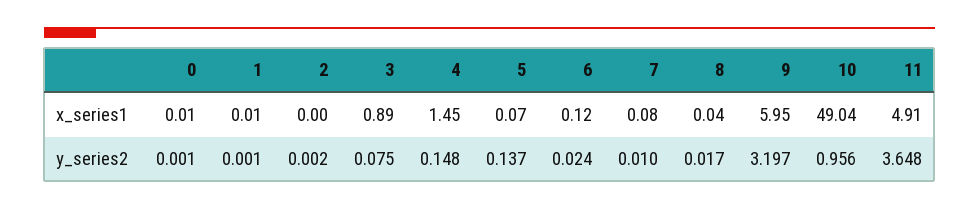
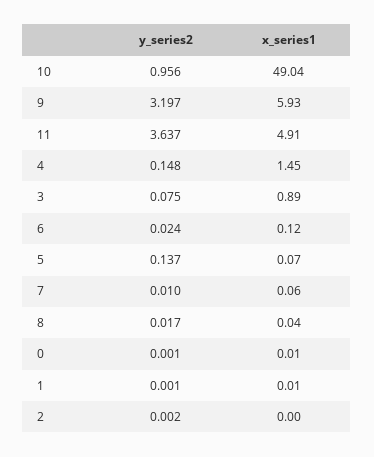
7, x_series1: 0.08 -> 0.06
9, x_series1: 5.95 -> 5.93
11, y_series2: 3.648 -> 3.637

